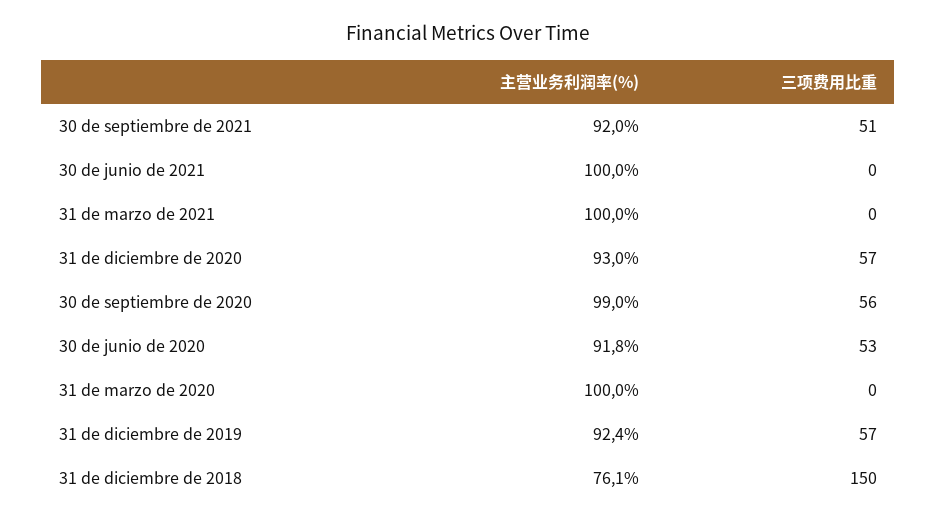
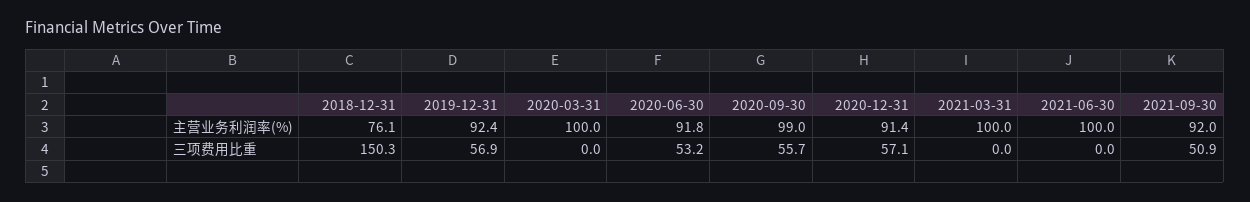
主营业务利润率(%), 31 de diciembre de 2020: 93 -> 91.4

